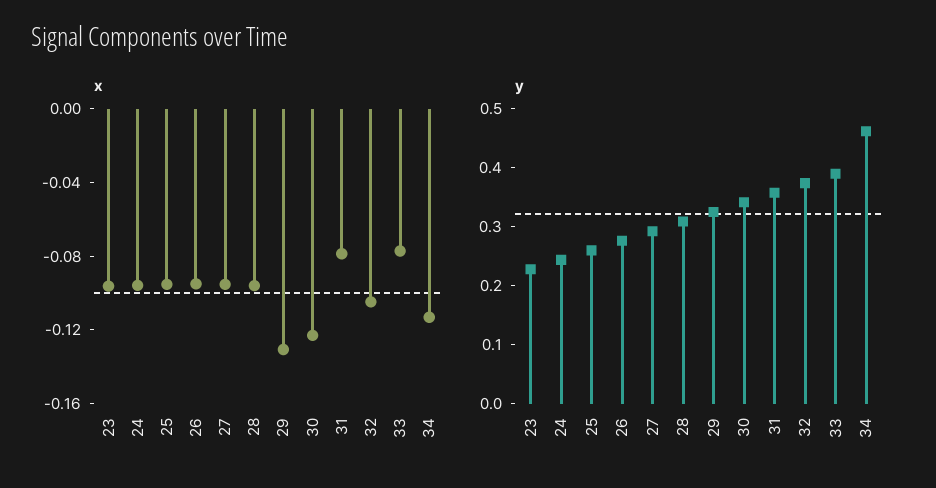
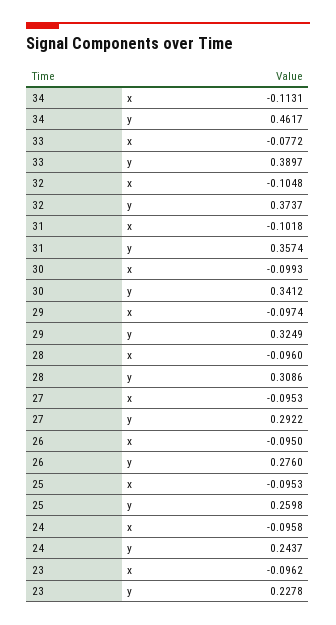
x, 29: -0.13 -> -0.0974
x, 30: -0.12 -> -0.0993
x, 31: -0.08 -> -0.1018

